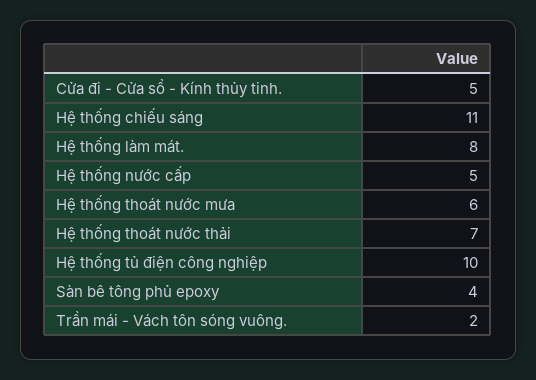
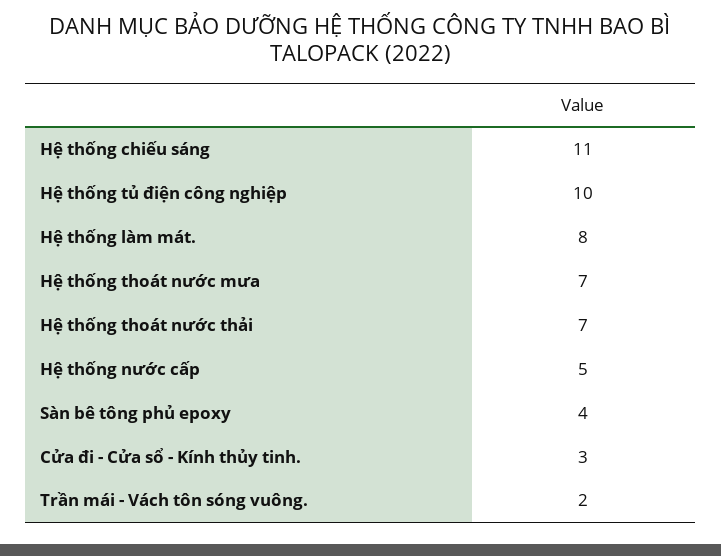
Cửa đi - Cửa sổ - Kính thủy tinh.: 5 -> 3
Hệ thống thoát nước mưa: 6 -> 7

